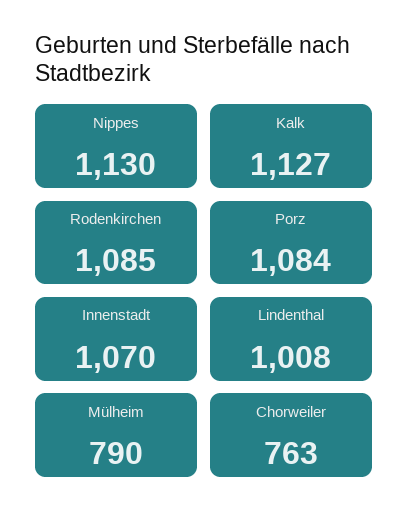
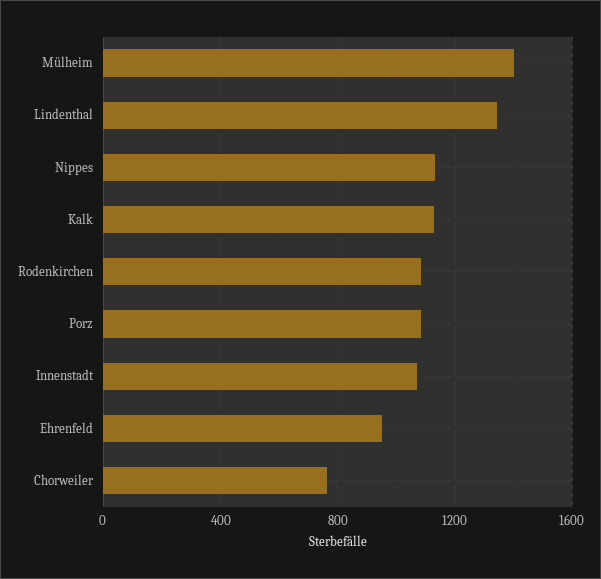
Lindenthal: 1008 -> 1350
Mülheim: 790 -> 1400
Ehrenfeld: none -> 950

